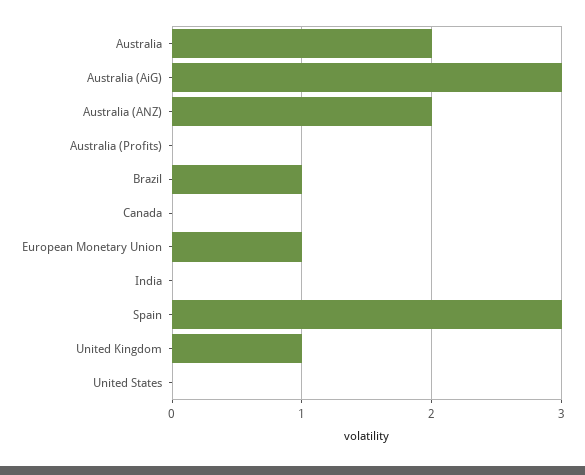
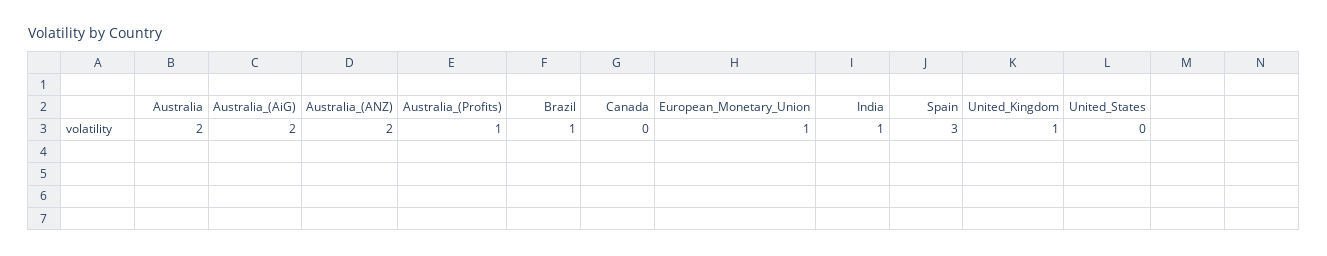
Australia (AiG): 3 -> 2
Australia (Profits): 0 -> 1
India: 0 -> 1

